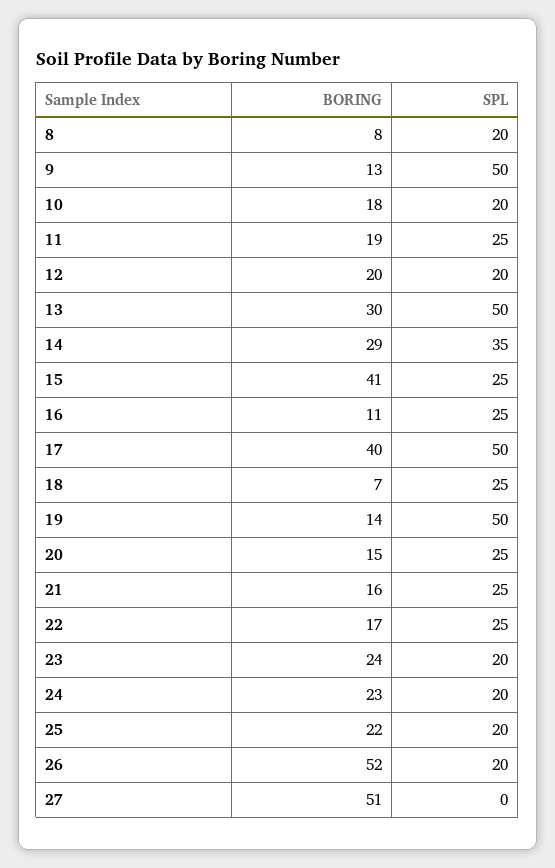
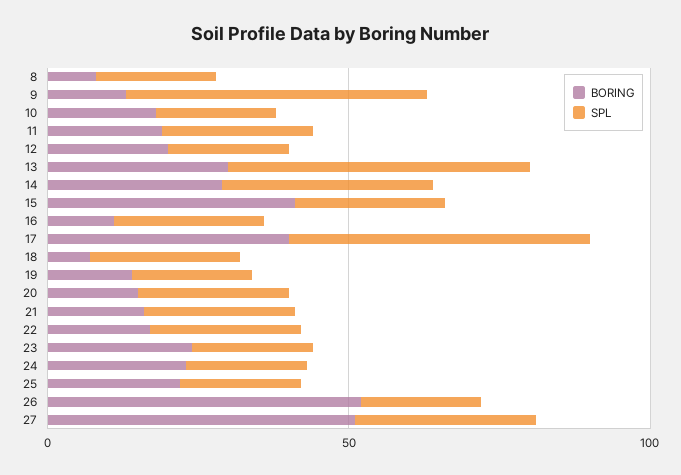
SPL, 19: 50 -> 20
SPL, 27: 0 -> 30

